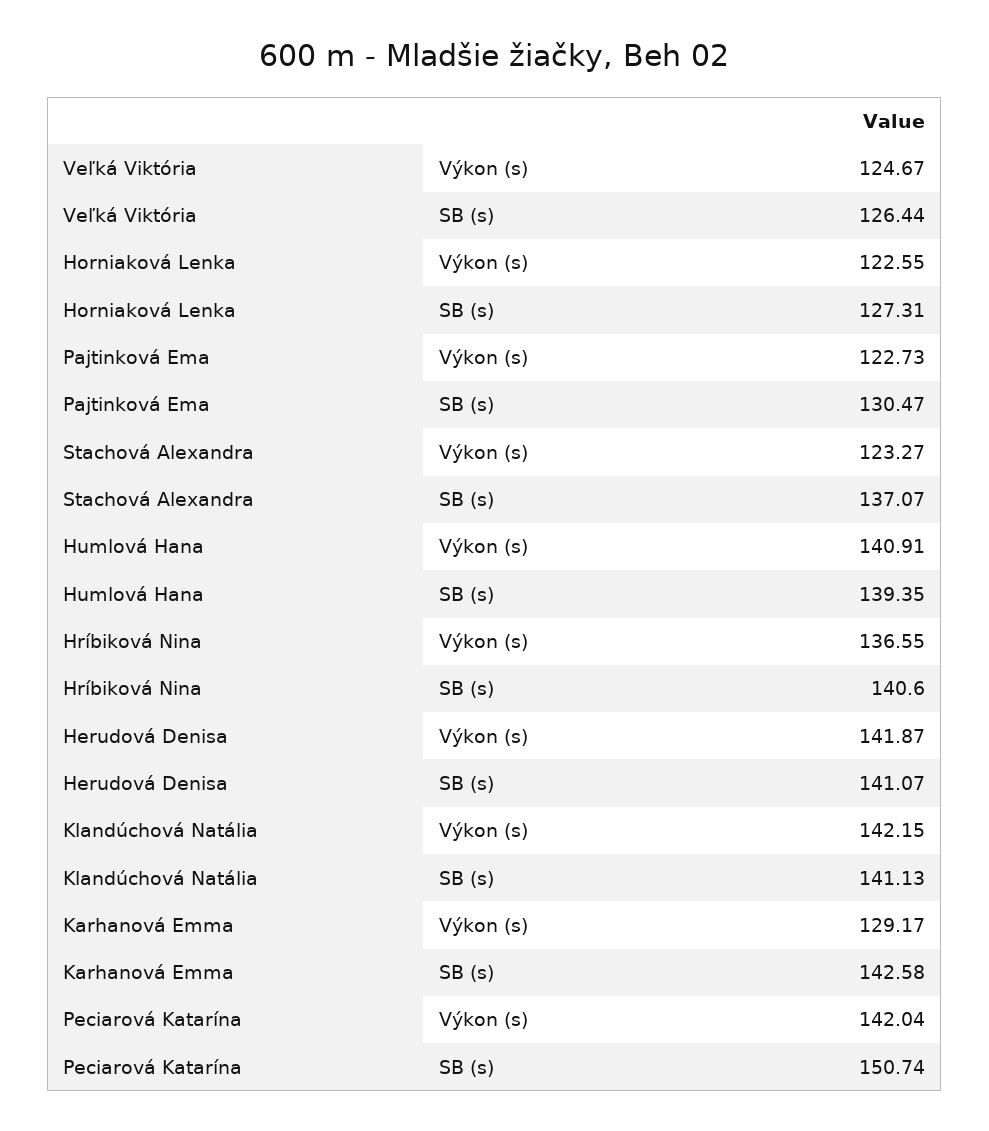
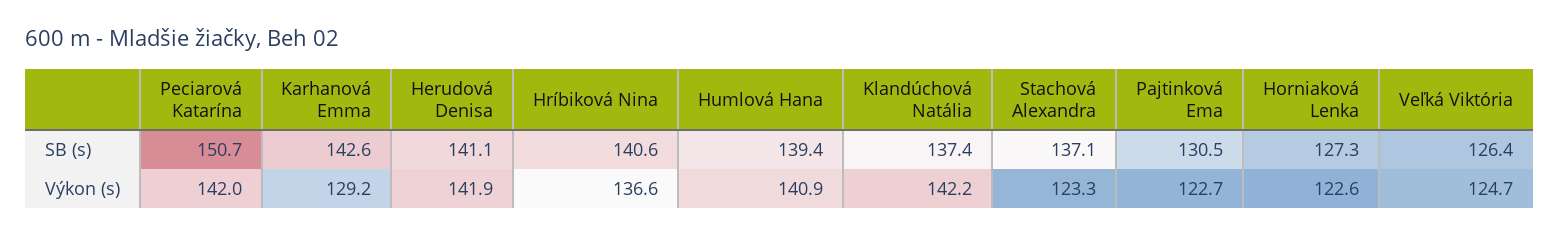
Klandúchová Natália, SB (s): 141.13 -> 137.4

